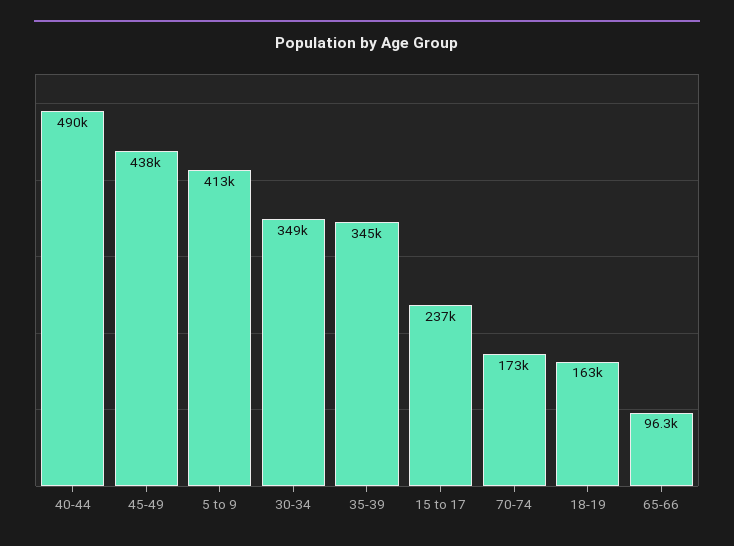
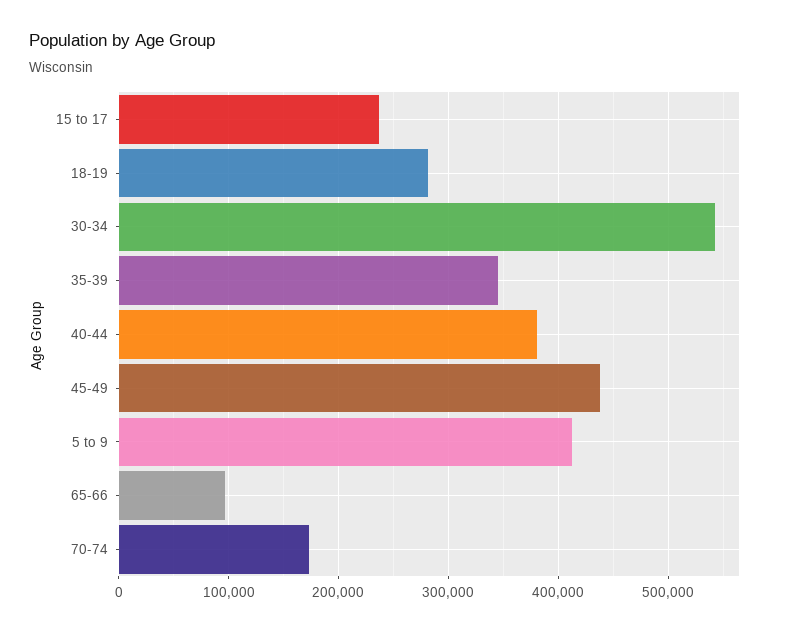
40-44: 490000 -> 380000
30-34: 349000 -> 540000
18-19: 163000 -> 280000

